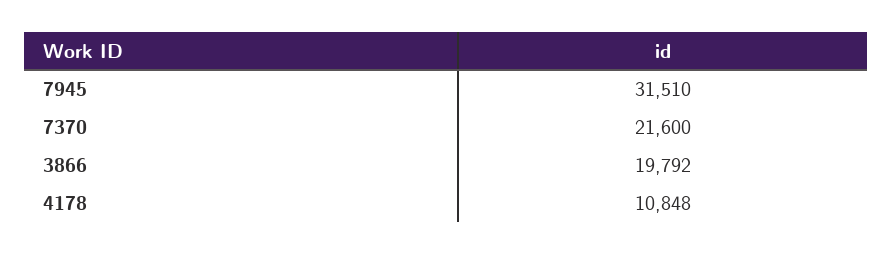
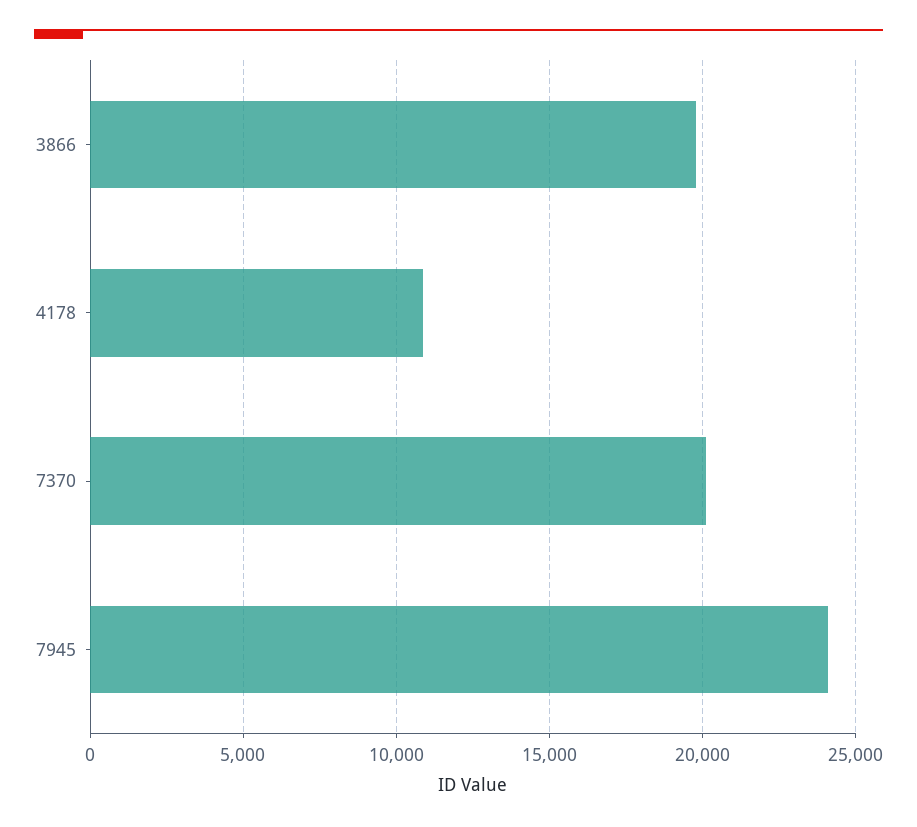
7945: 31510 -> 24000
7370: 21600 -> 20000

